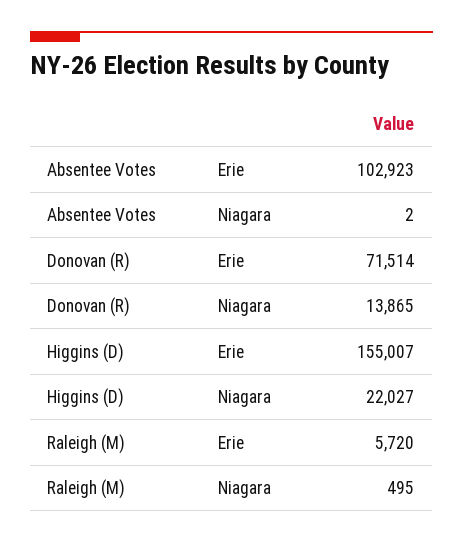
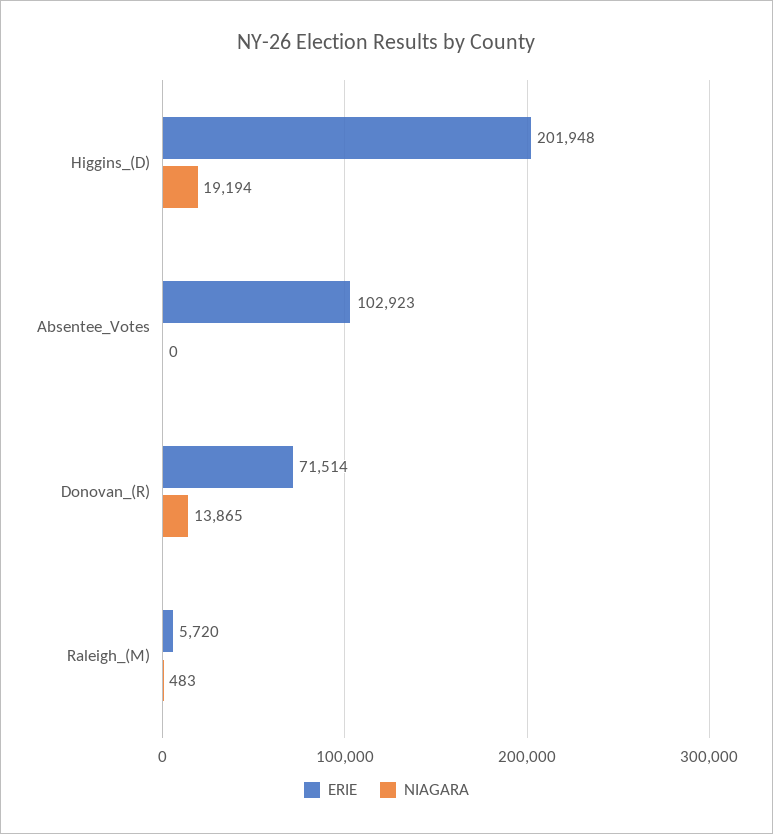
Niagara, Absentee Votes: 2 -> 0
Erie, Higgins (D): 155007 -> 201948
Niagara, Higgins (D): 22027 -> 19194
Niagara, Raleigh (M): 495 -> 483

